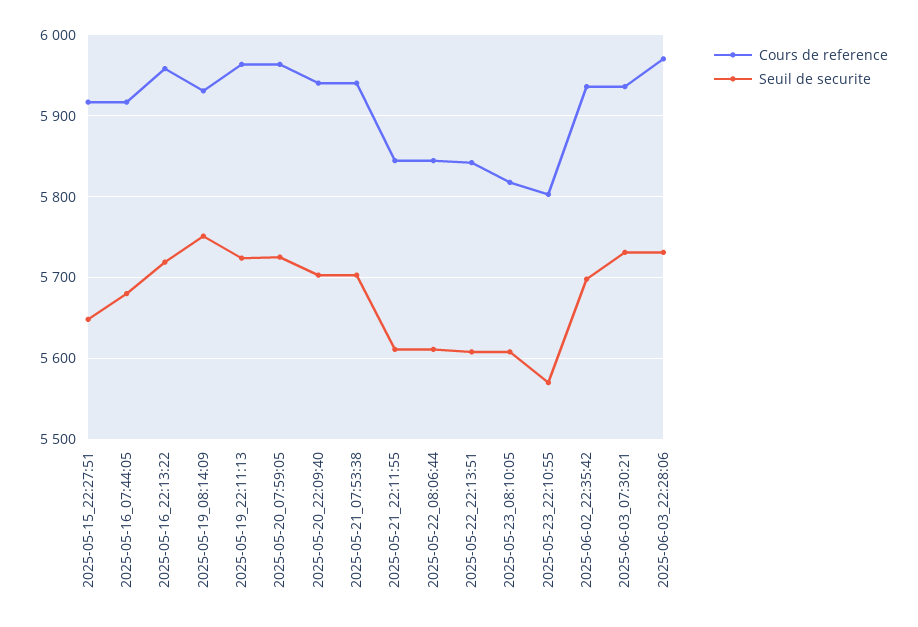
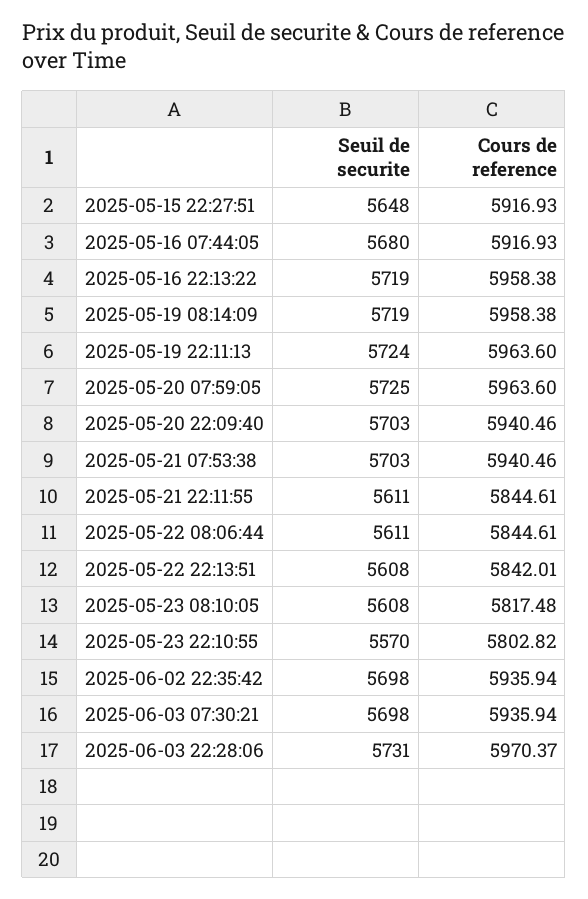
Cours de reference, 2025-05-19_08:14:09: 5930 -> 5958.38
Seuil de securite, 2025-05-19_08:14:09: 5750 -> 5719
Seuil de securite, 2025-06-03_07:30:21: 5730 -> 5698

